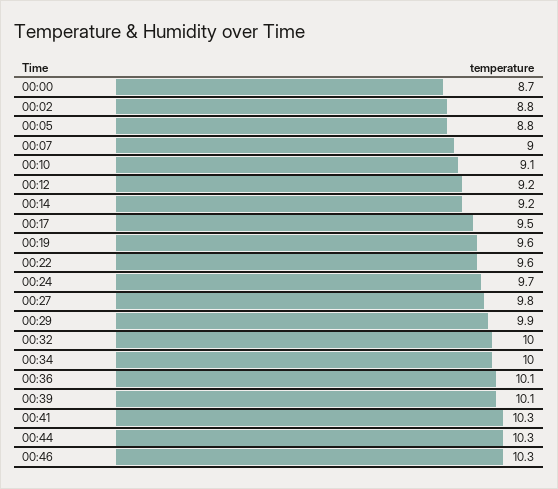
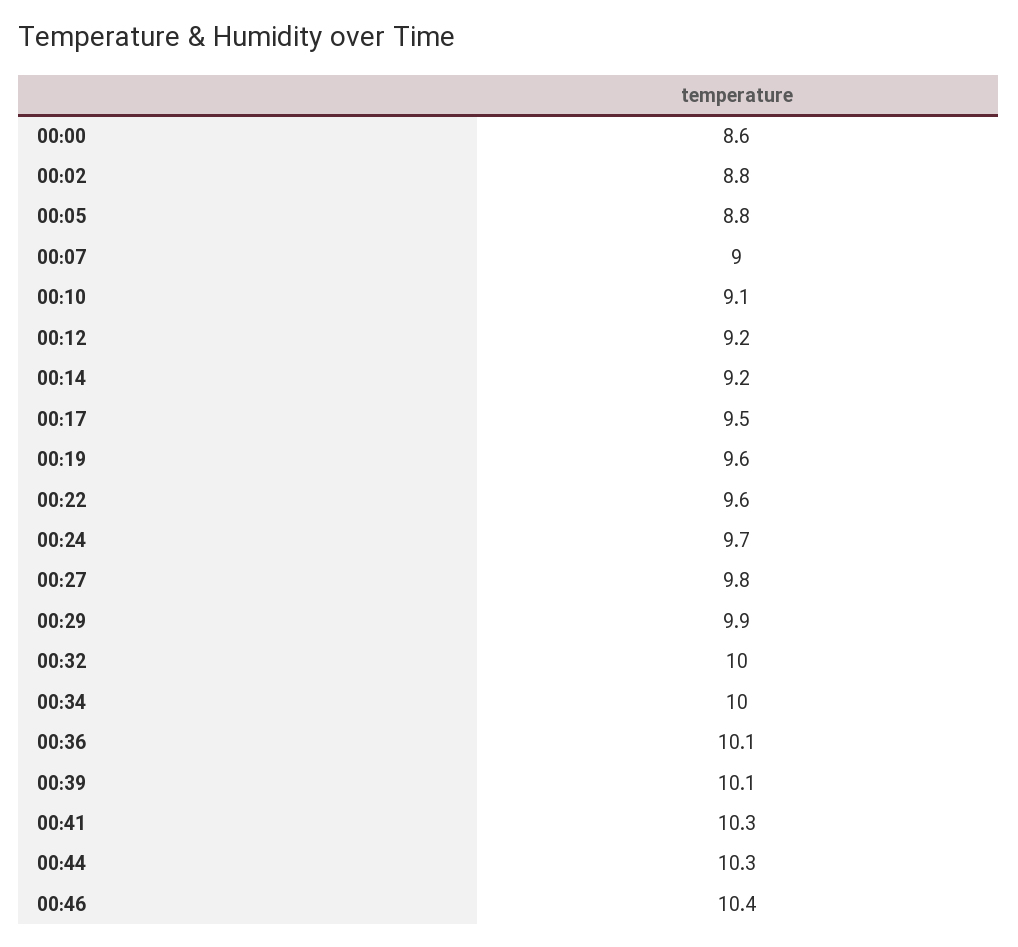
00:00: 8.7 -> 8.6
00:46: 10.3 -> 10.4

